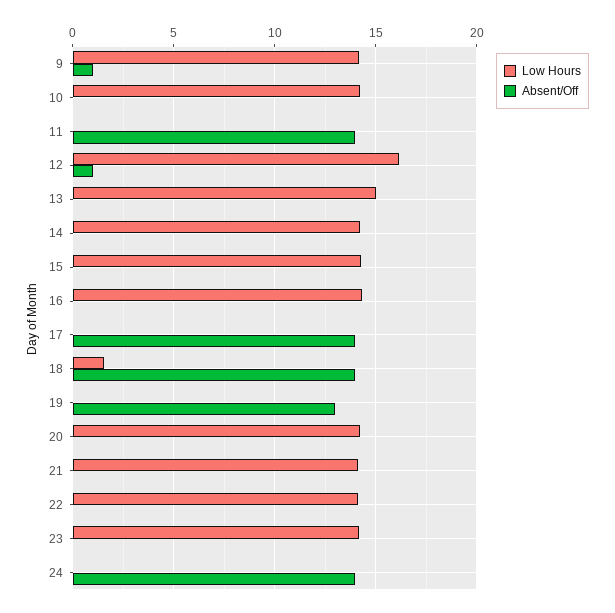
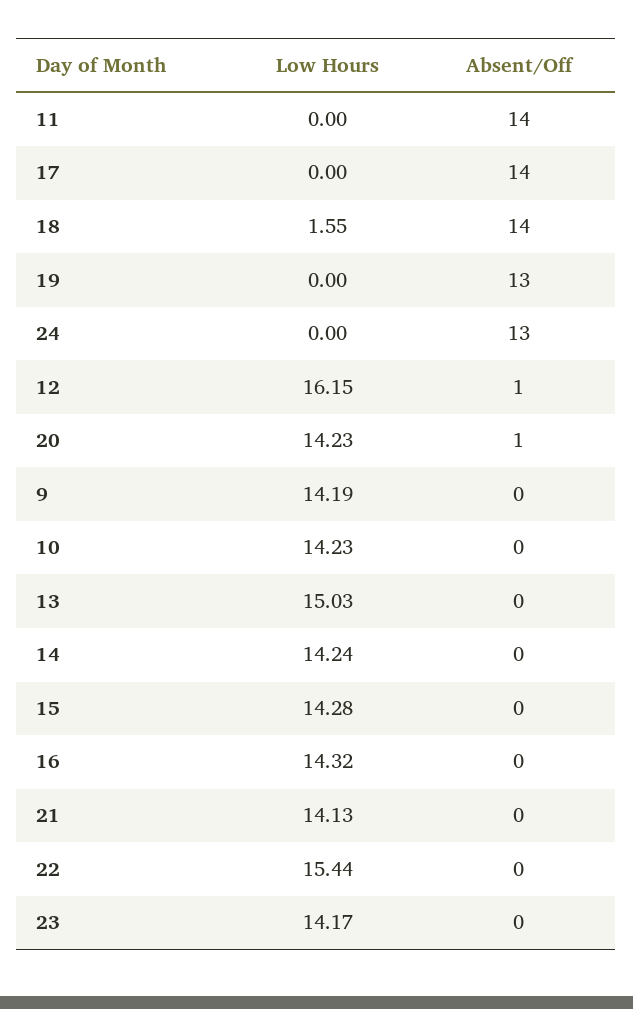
Absent/Off, 9: 1 -> 0
Absent/Off, 20: 0 -> 1
Low Hours, 22: 14 -> 15.44
Absent/Off, 24: 14 -> 13

